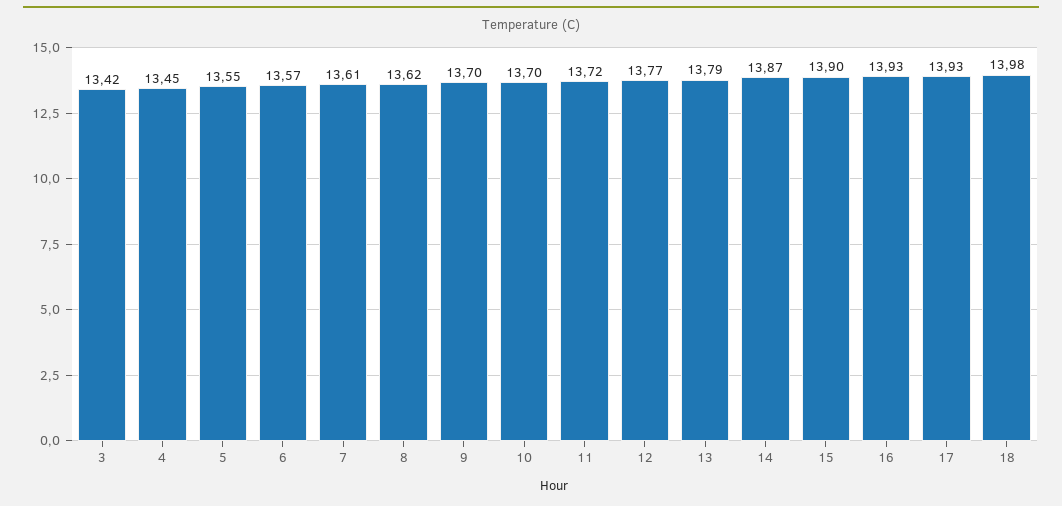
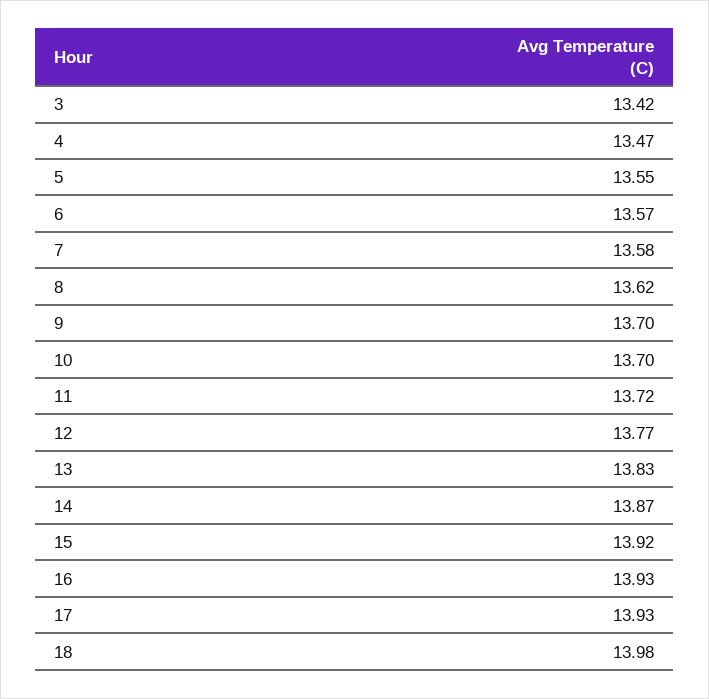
4: 13.45 -> 13.47
7: 13.61 -> 13.58
13: 13.79 -> 13.83
15: 13.9 -> 13.92

